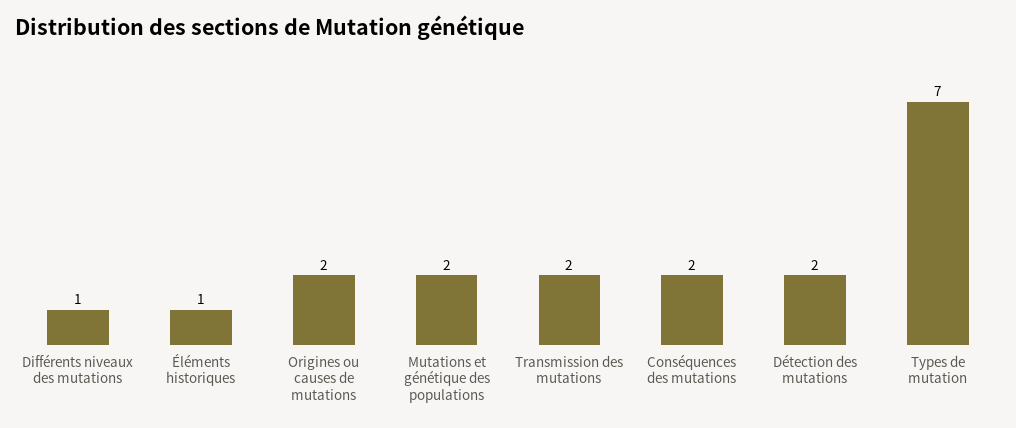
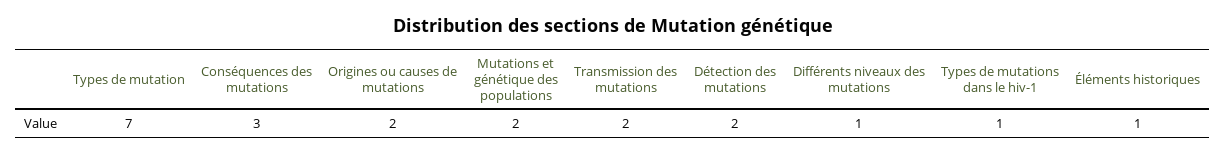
Conséquences des mutations: 2 -> 3
Types de mutations dans le hiv-1: none -> 1

